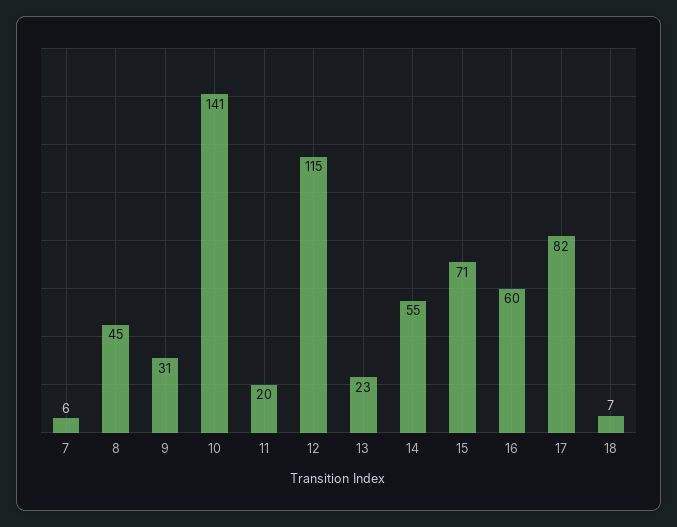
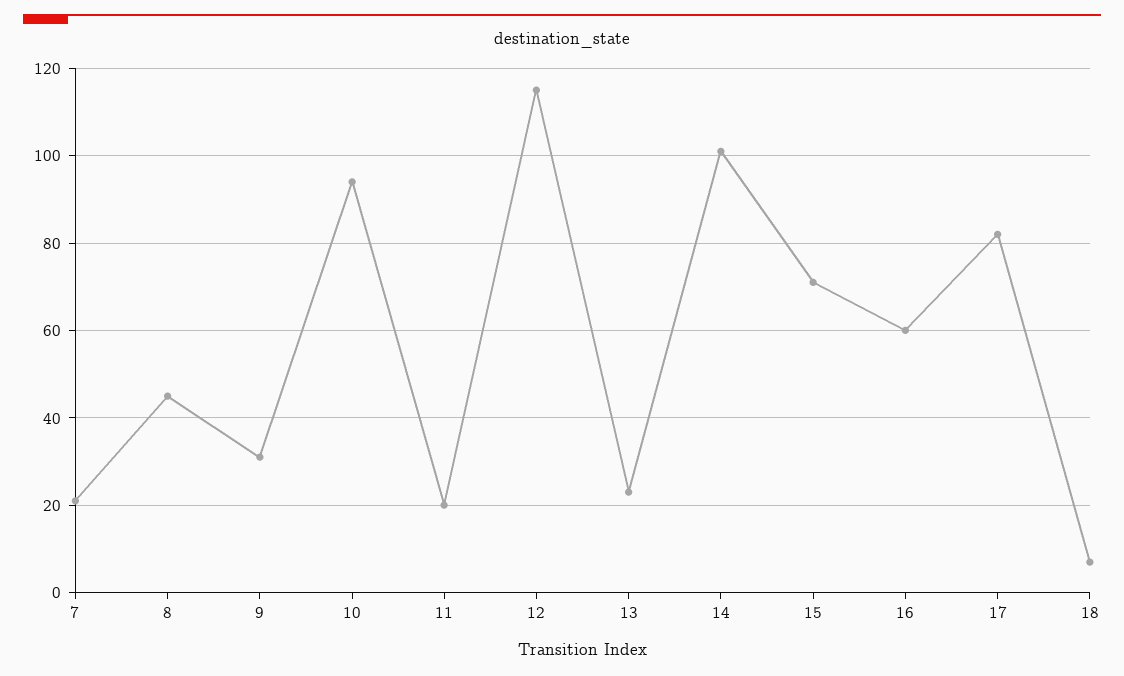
7: 6 -> 20
10: 141 -> 95
14: 55 -> 100

